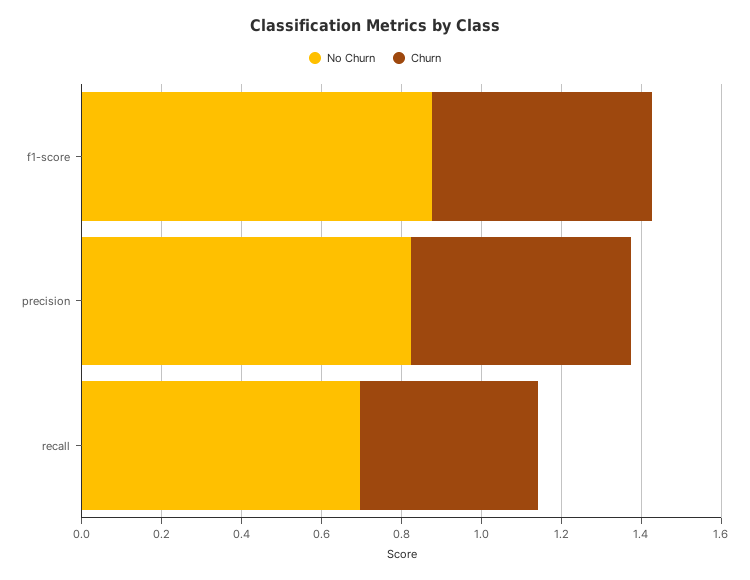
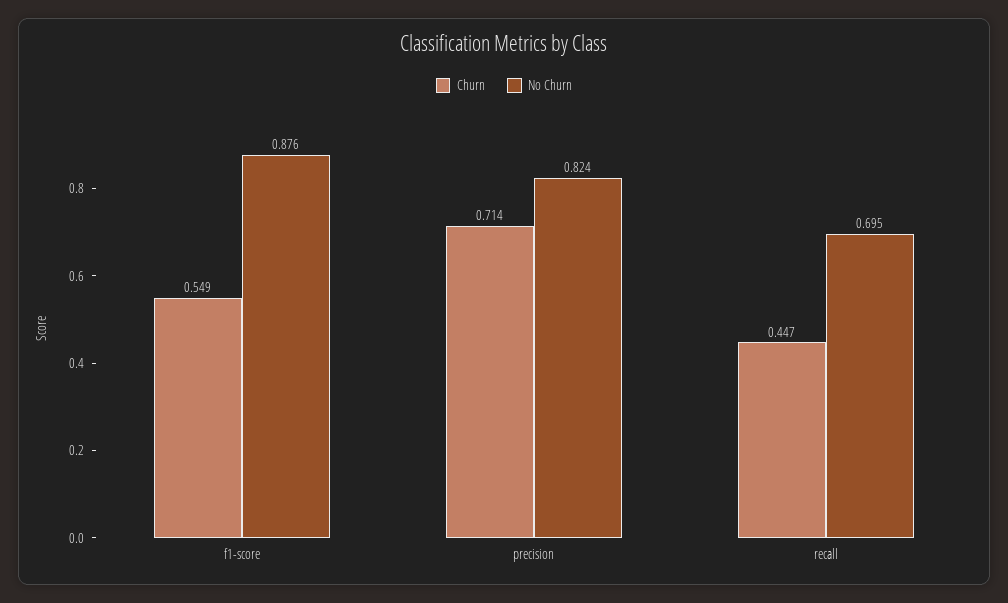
Churn, precision: 0.55 -> 0.714

